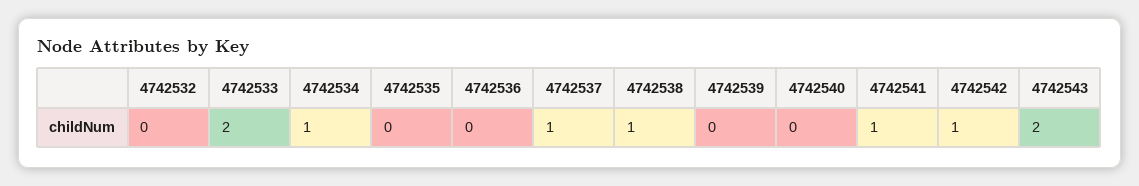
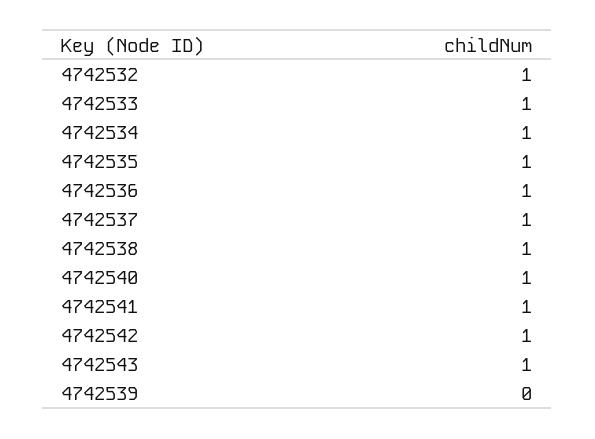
4742532: 0 -> 1
4742533: 2 -> 1
4742535: 0 -> 1
4742536: 0 -> 1
4742540: 0 -> 1
4742543: 2 -> 1

